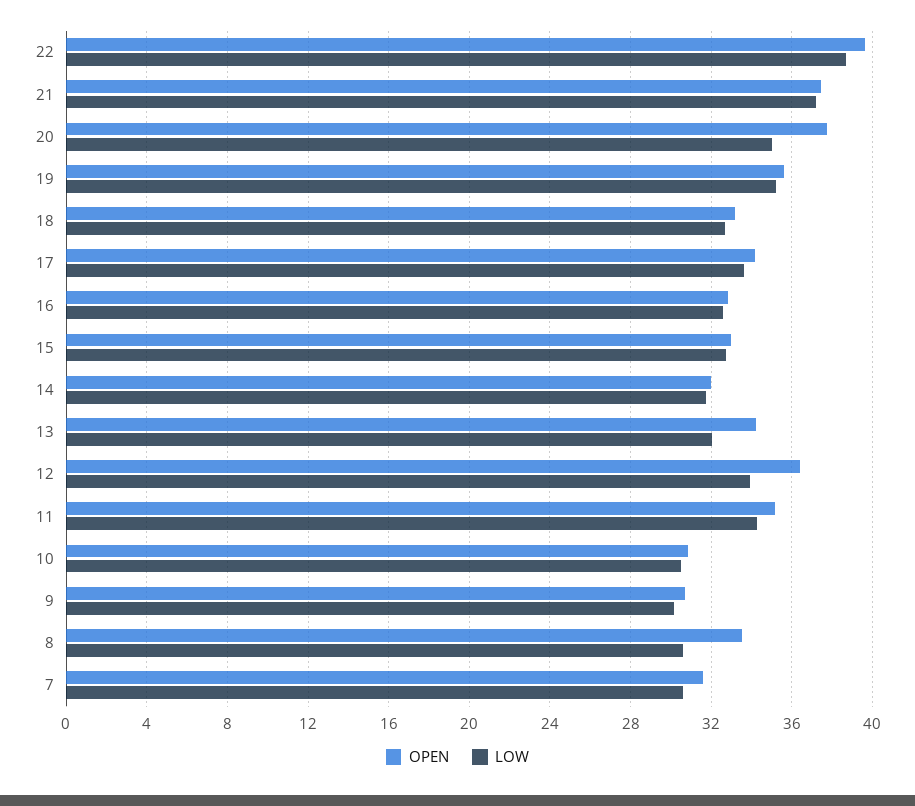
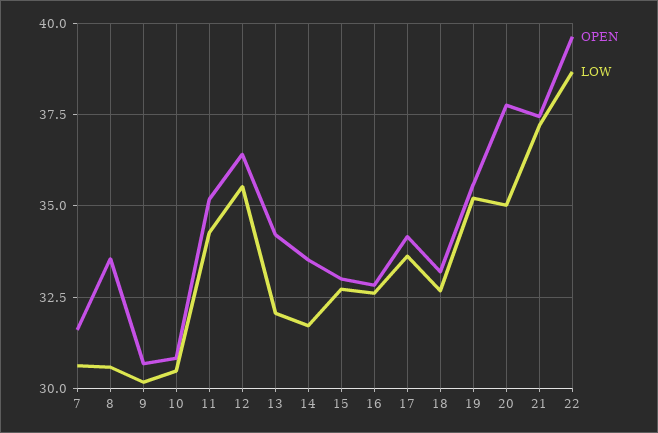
OPEN, 14: 32 -> 33.5
LOW, 12: 34 -> 35.5

